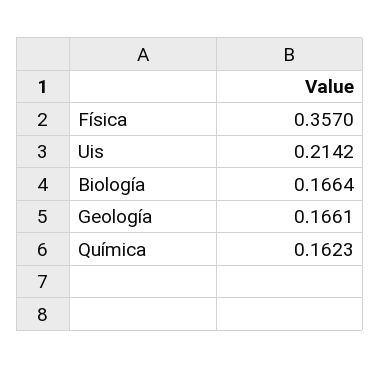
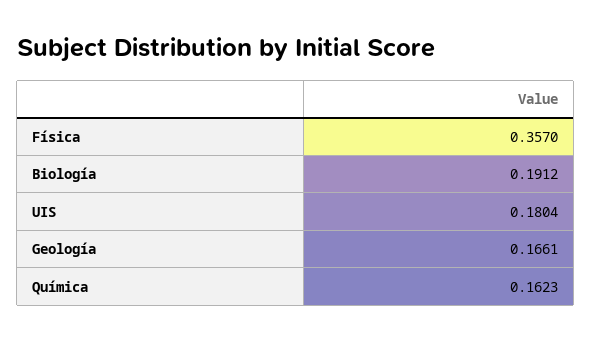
Uis: 0.2142 -> 0.1804
Biología: 0.1664 -> 0.1912

